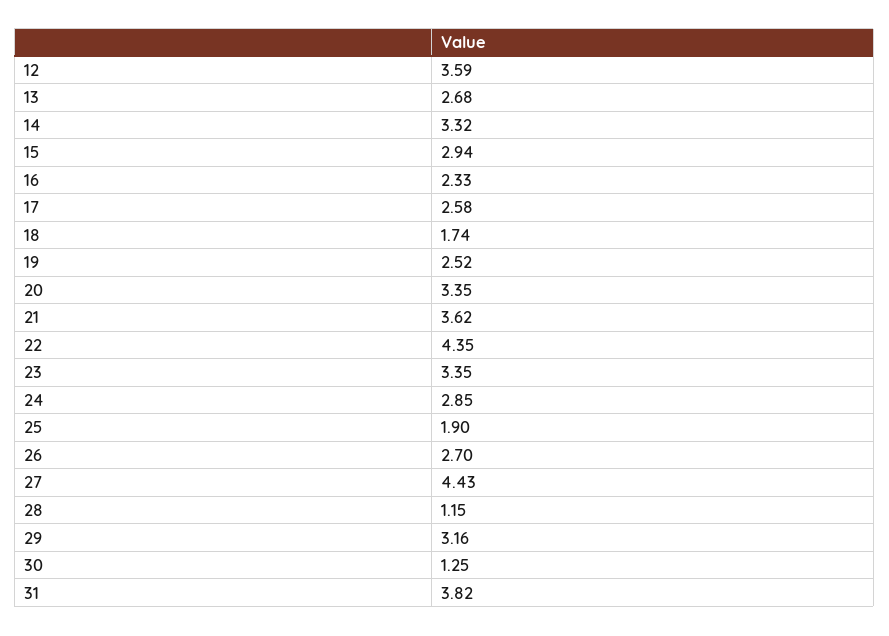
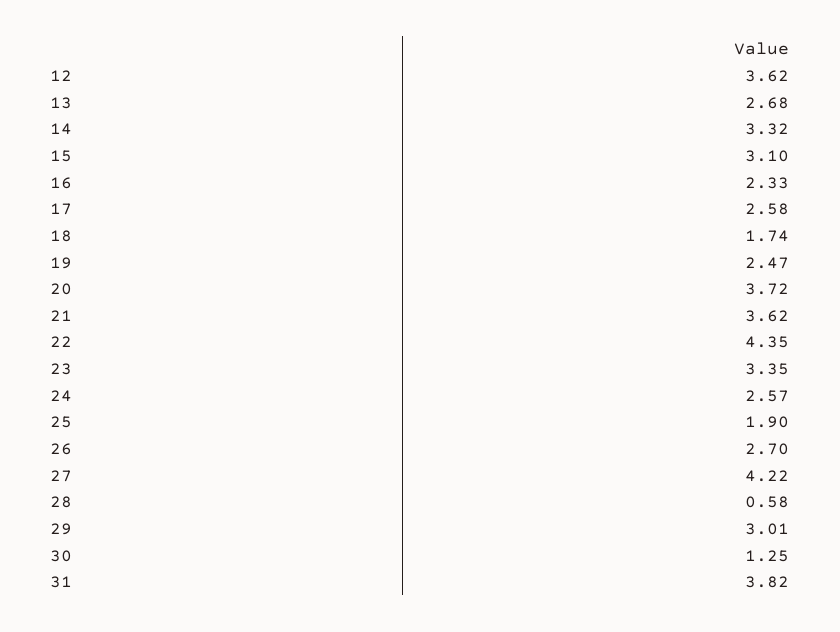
12: 3.59 -> 3.62
15: 2.94 -> 3.1
19: 2.52 -> 2.47
20: 3.35 -> 3.72
24: 2.85 -> 2.57
27: 4.43 -> 4.22
28: 1.15 -> 0.58
29: 3.16 -> 3.01

